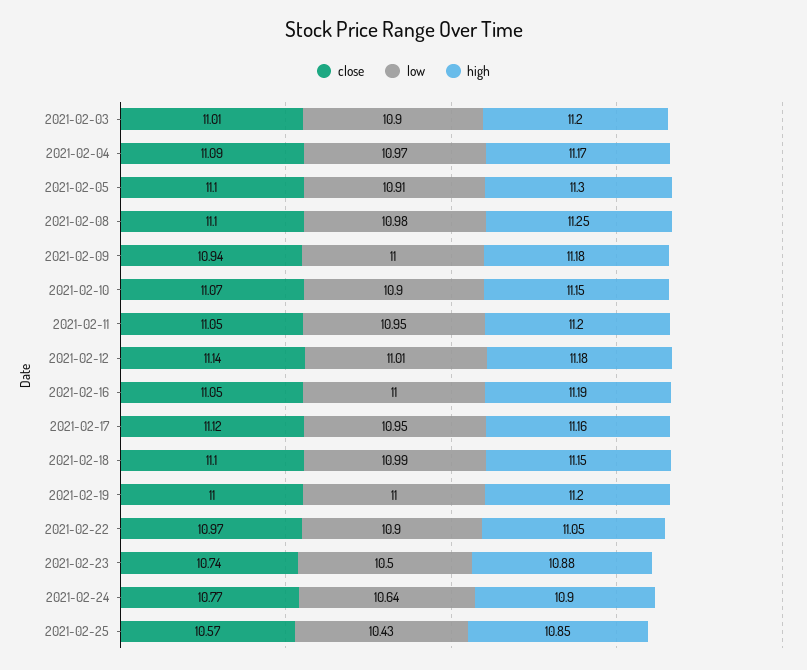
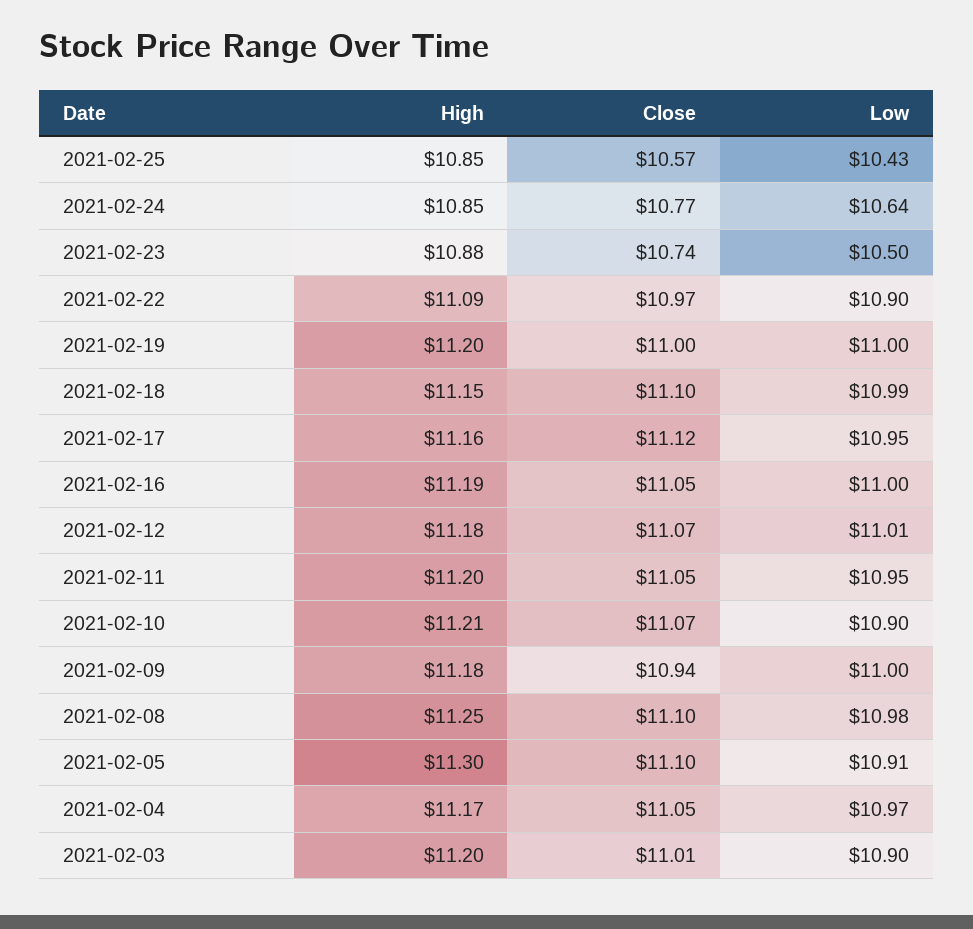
close, 2021-02-04: 11.09 -> 11.05
high, 2021-02-10: 11.15 -> 11.21
close, 2021-02-12: 11.14 -> 11.07
high, 2021-02-22: 11.05 -> 11.09
high, 2021-02-24: 10.9 -> 10.85

